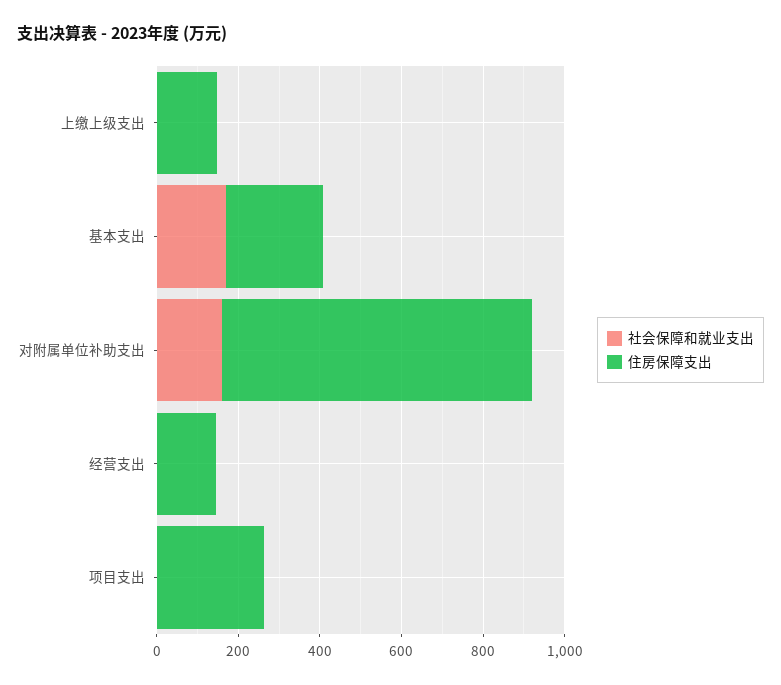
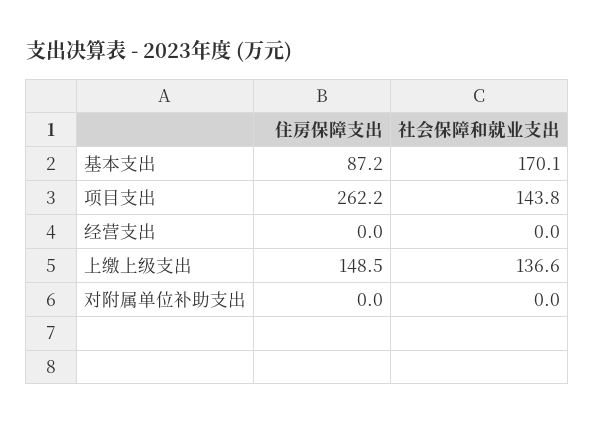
社会保障和就业支出, 上缴上级支出: 0 -> 136.6
住房保障支出, 基本支出: 250 -> 87.2
社会保障和就业支出, 对附属单位补助支出: 150 -> 0
住房保障支出, 对附属单位补助支出: 750 -> 0
住房保障支出, 经营支出: 150 -> 0
社会保障和就业支出, 项目支出: 0 -> 143.8

